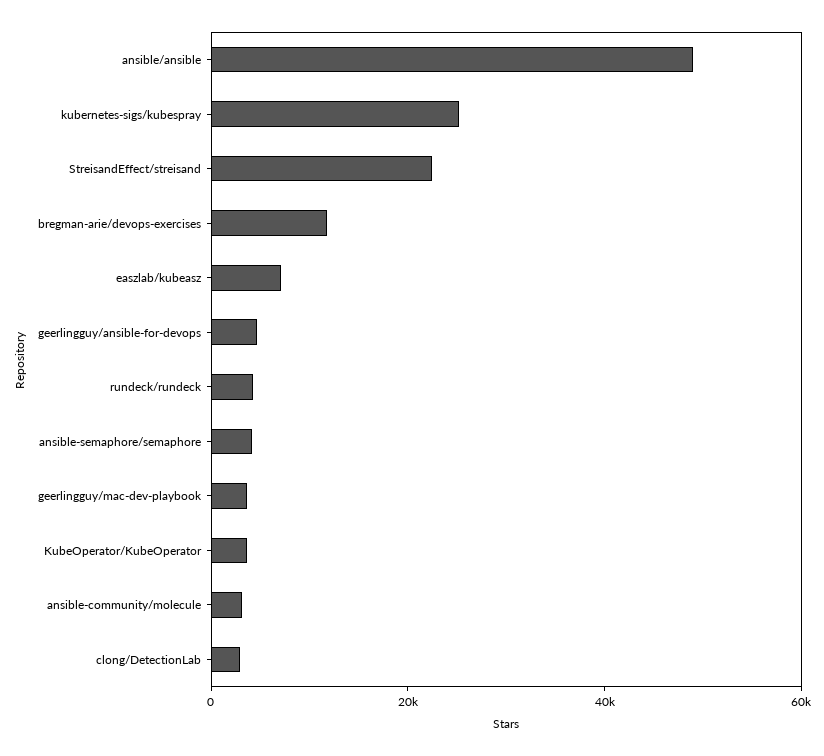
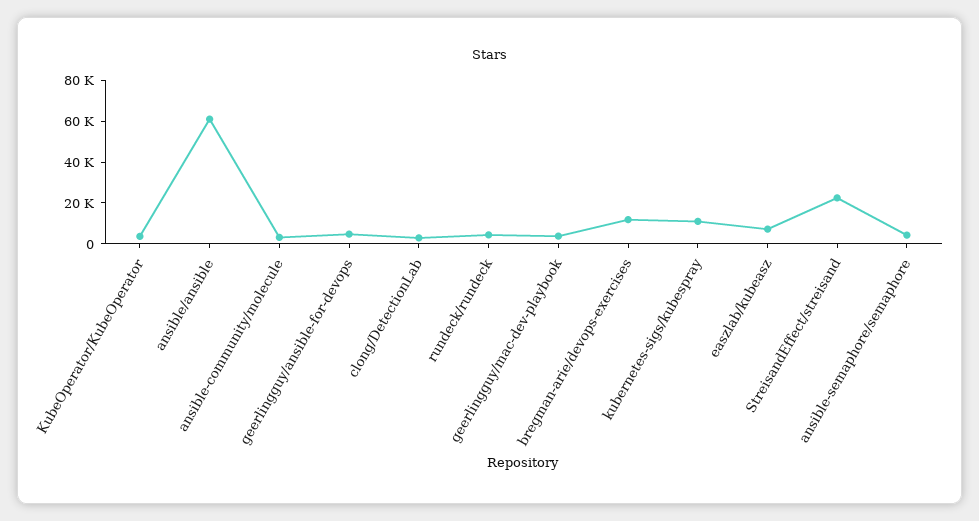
ansible/ansible: 50000 -> 60000
kubernetes-sigs/kubespray: 25000 -> 10000

